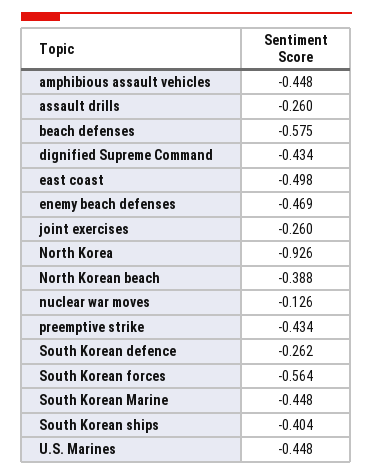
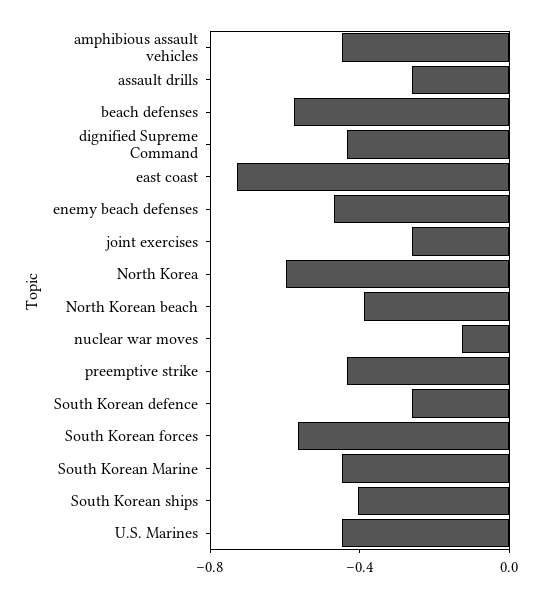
east coast: -0.498 -> -0.7
North Korea: -0.926 -> -0.6

